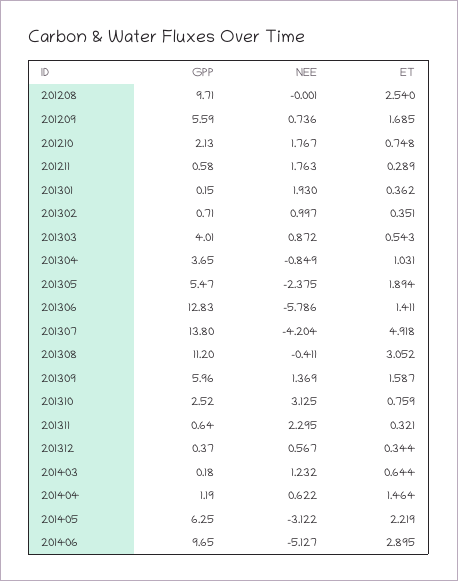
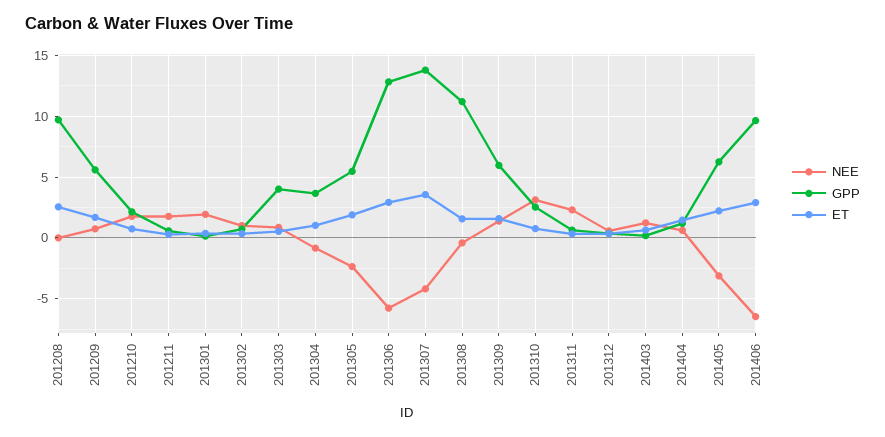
ET, 201306: 1.411 -> 3
ET, 201307: 4.918 -> 3.5
ET, 201308: 3.052 -> 1.5
NEE, 201406: -5.127 -> -6.5

